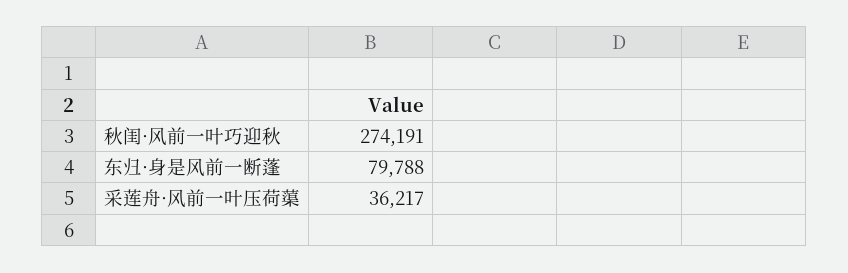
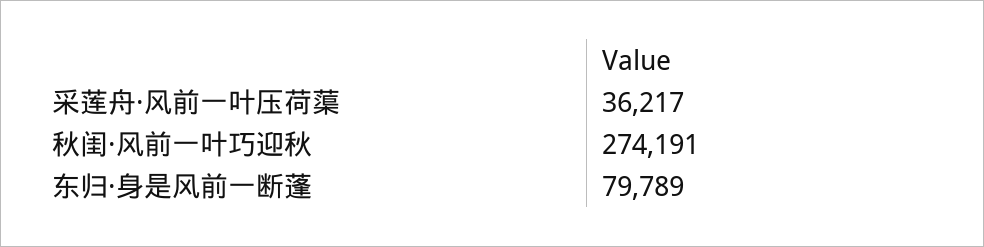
东归·身是风前一断蓬: 79788 -> 79789

